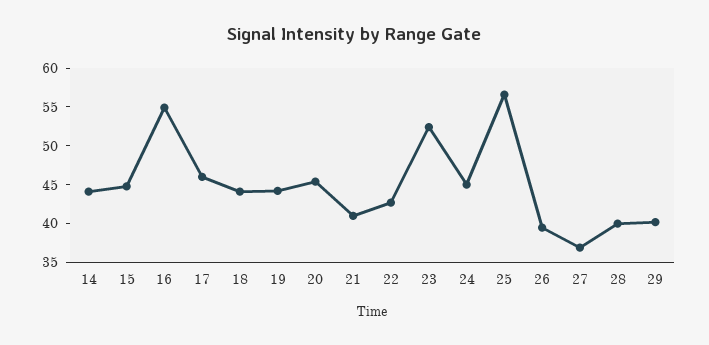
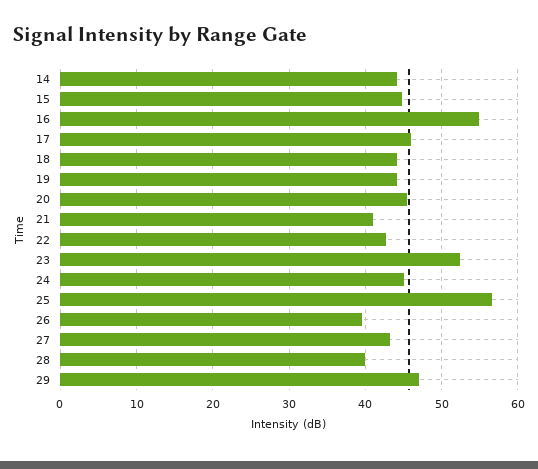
27: 37.5 -> 43
29: 40 -> 47

